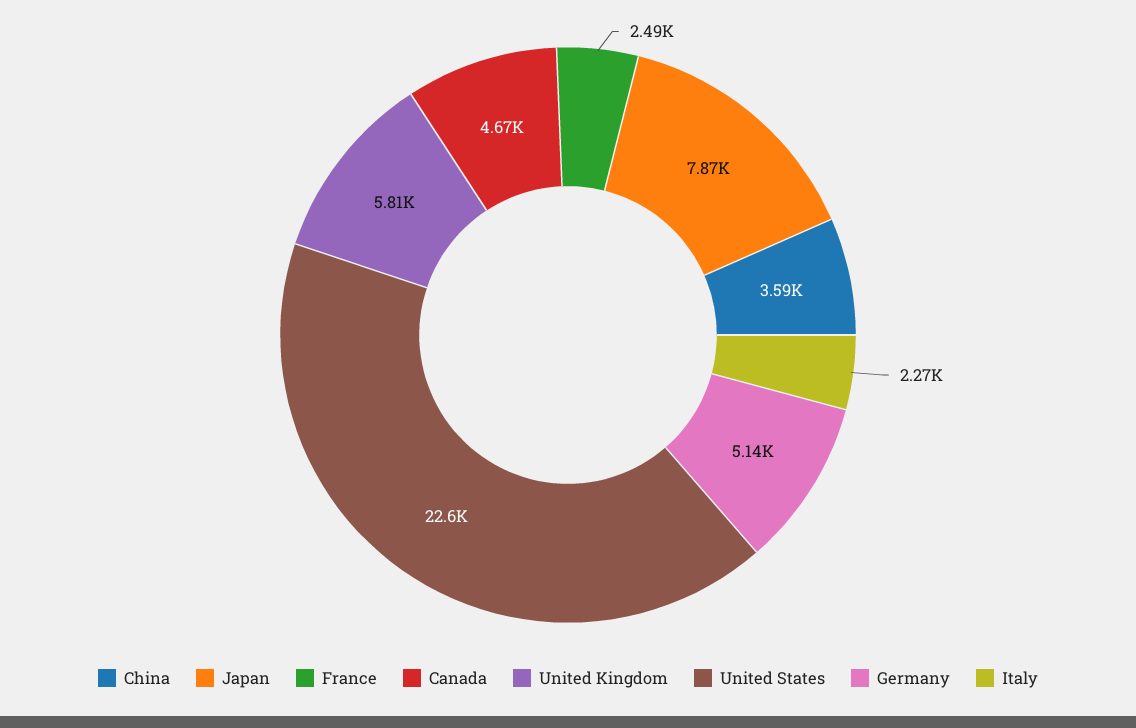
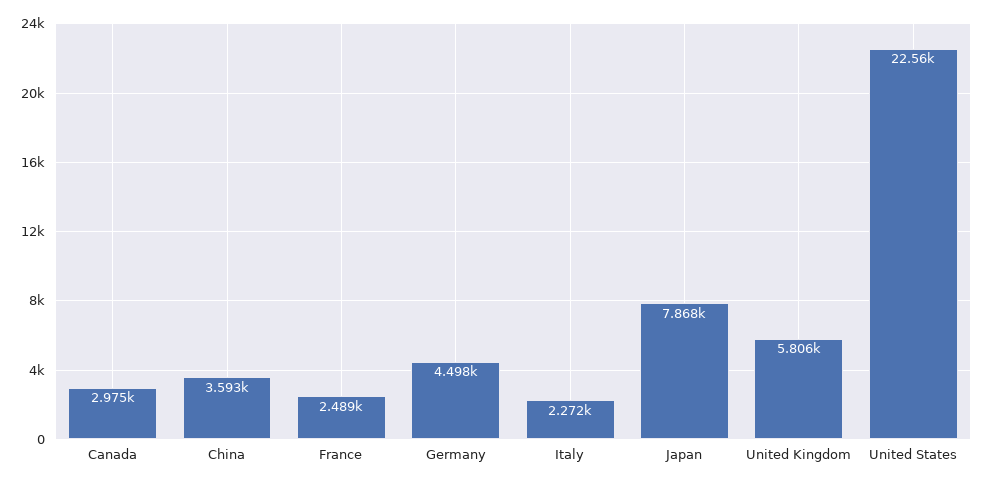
Canada: 4670 -> 2975
Germany: 5140 -> 4498

